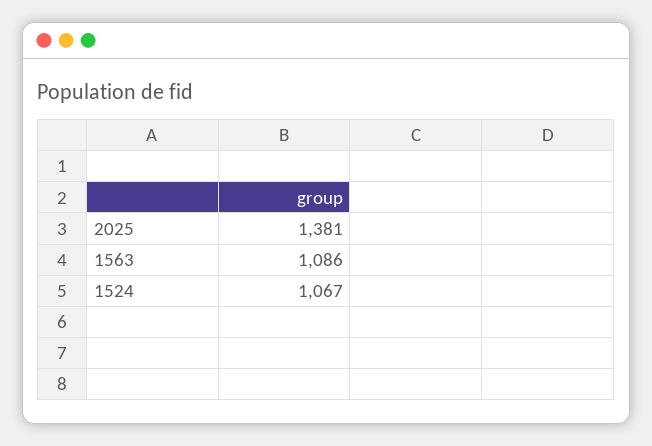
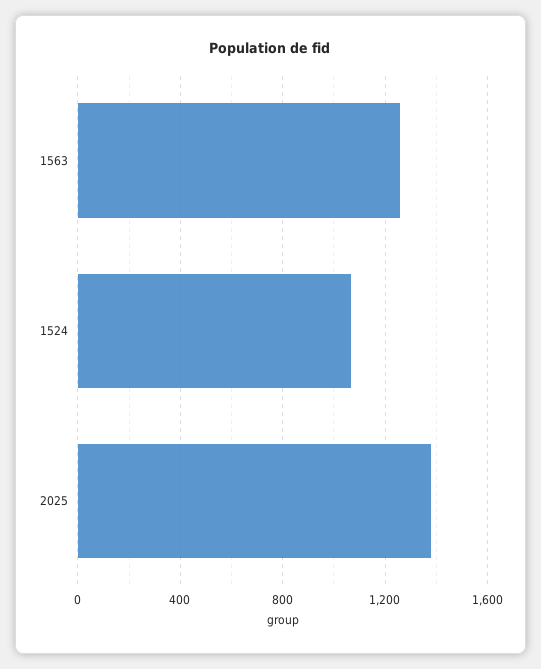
1563: 1086 -> 1250

